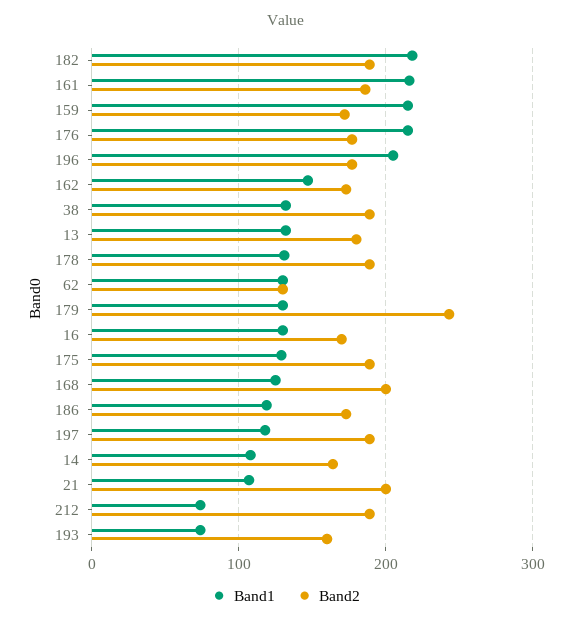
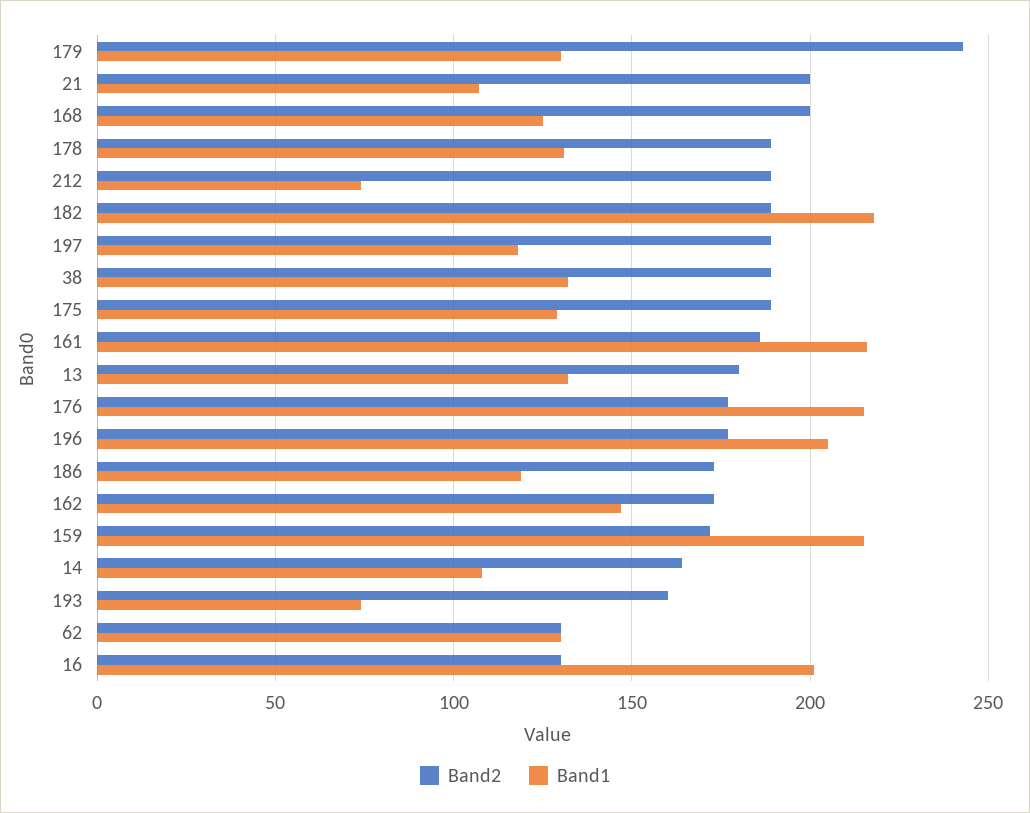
Band1, 16: 130 -> 200
Band2, 16: 170 -> 130

